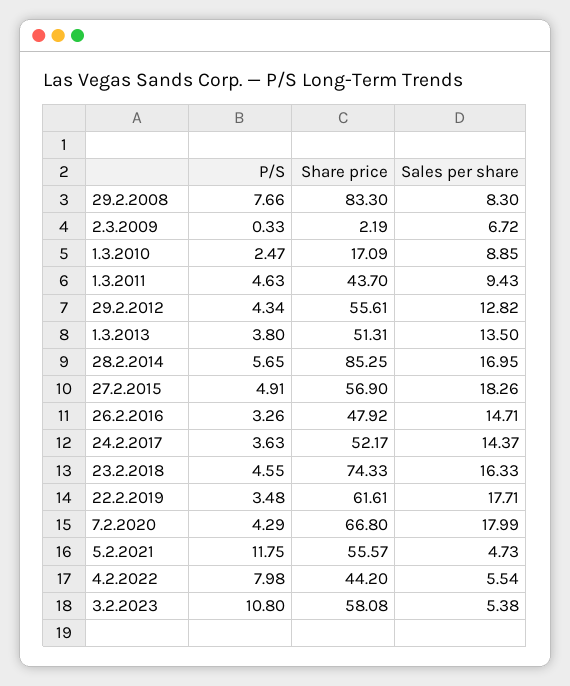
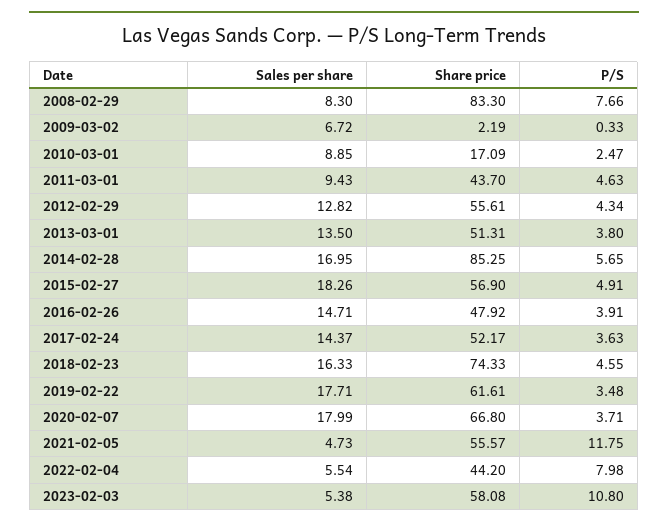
P/S, 26.2.2016: 3.26 -> 3.91
P/S, 7.2.2020: 4.29 -> 3.71

